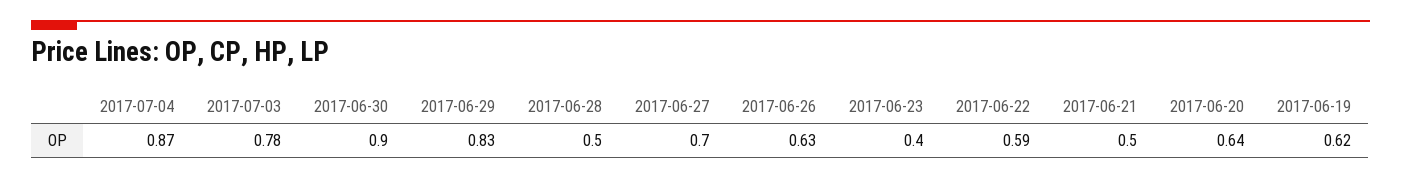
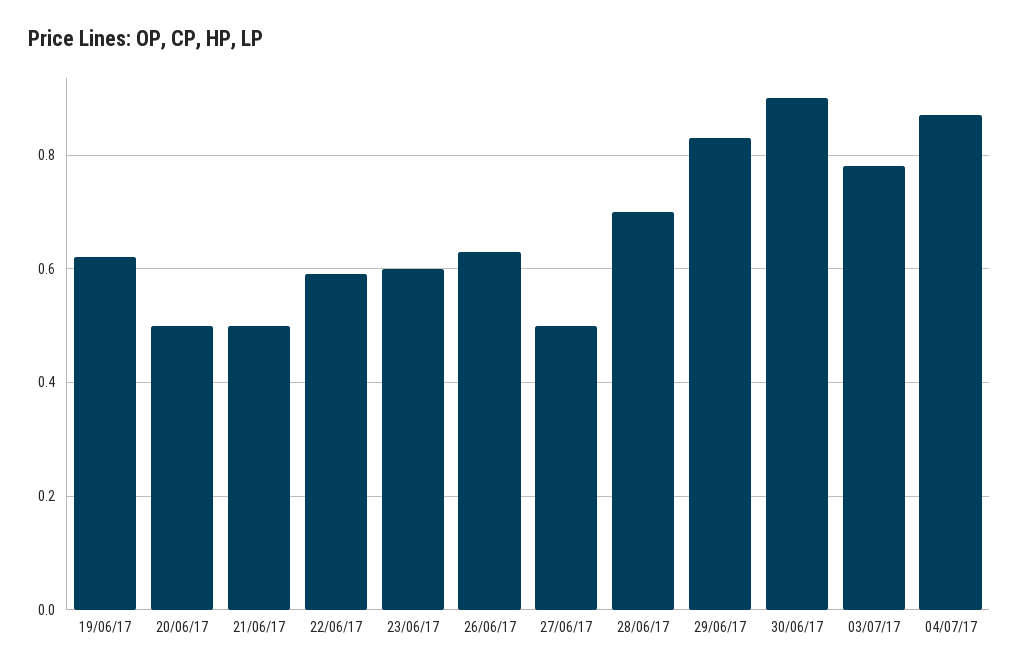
2017-06-28: 0.5 -> 0.7
2017-06-27: 0.7 -> 0.5
2017-06-23: 0.4 -> 0.6
2017-06-20: 0.64 -> 0.5

